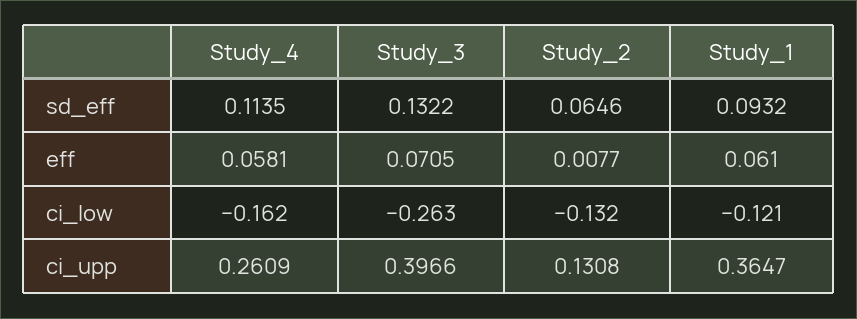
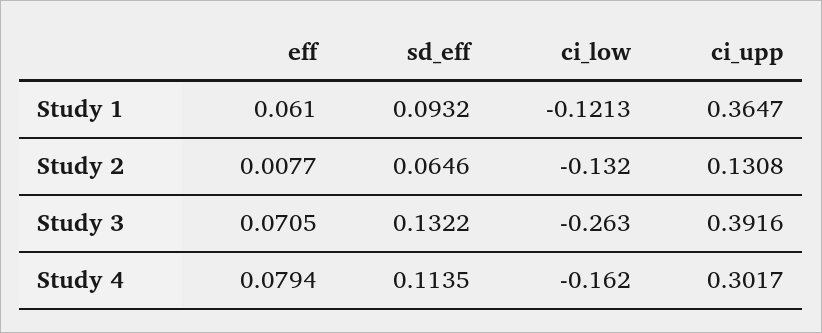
Study_4, eff: 0.0581 -> 0.0794
Study_1, ci_low: -0.121 -> -0.1213
Study_4, ci_upp: 0.2609 -> 0.3017
Study_3, ci_upp: 0.3966 -> 0.3916

